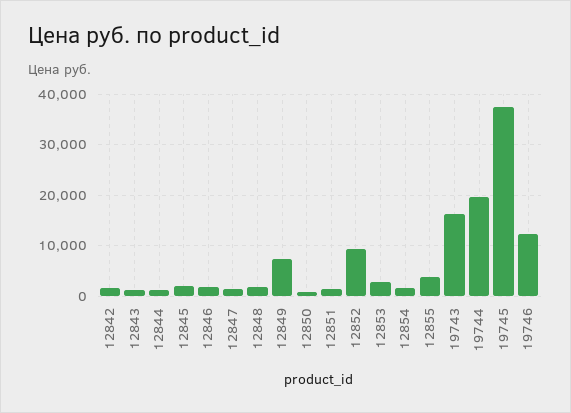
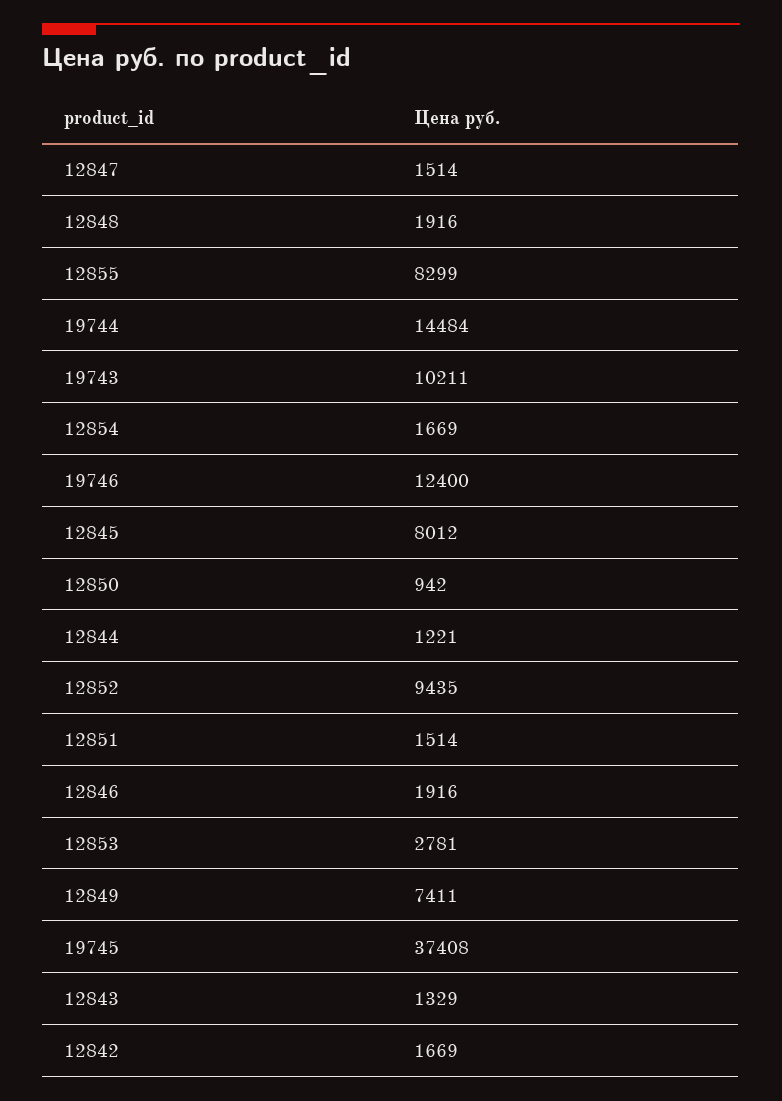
12845: 2000 -> 8012
12855: 4000 -> 8299
19743: 16000 -> 10211
19744: 20000 -> 14484

